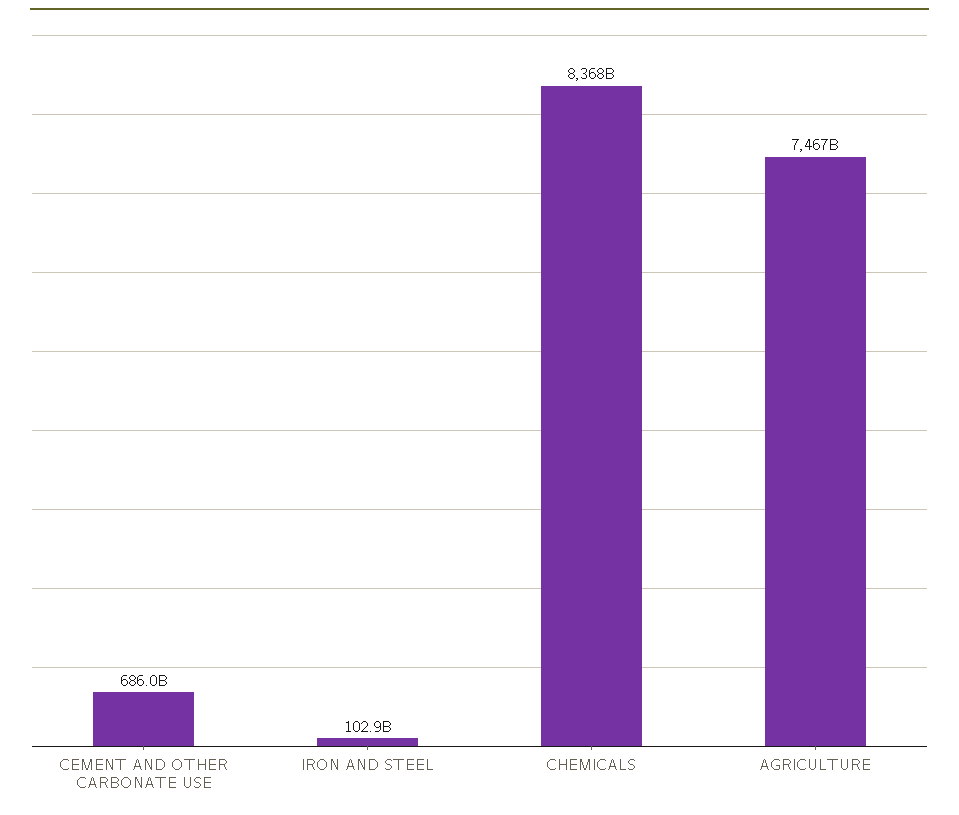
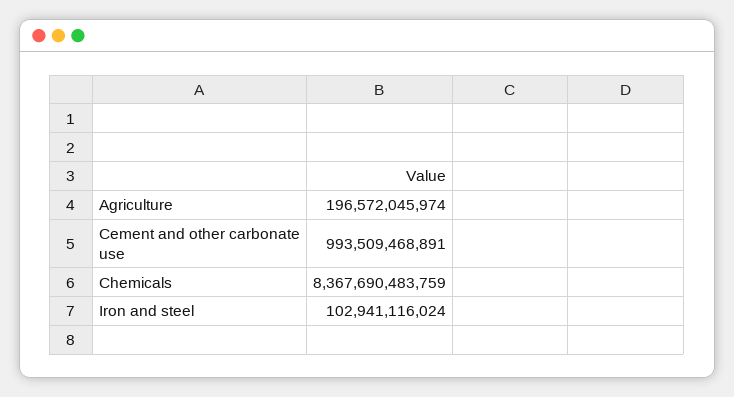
CEMENT AND OTHER CARBONATE USE: 686000000000 -> 993509468891
AGRICULTURE: 7467000000000 -> 196572045974

